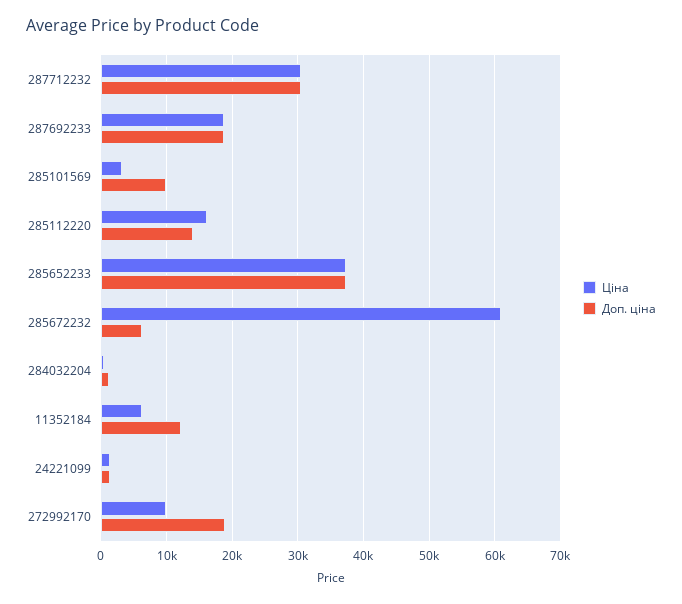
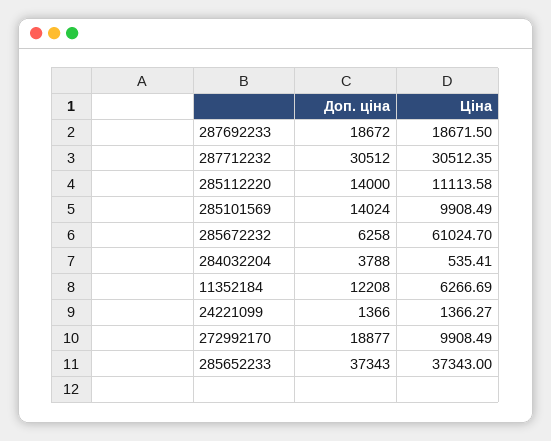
Ціна, 285101569: 3000 -> 9908.49
Доп. ціна, 285101569: 10000 -> 14024
Ціна, 285112220: 16000 -> 11113.58
Доп. ціна, 284032204: 1000 -> 3788

